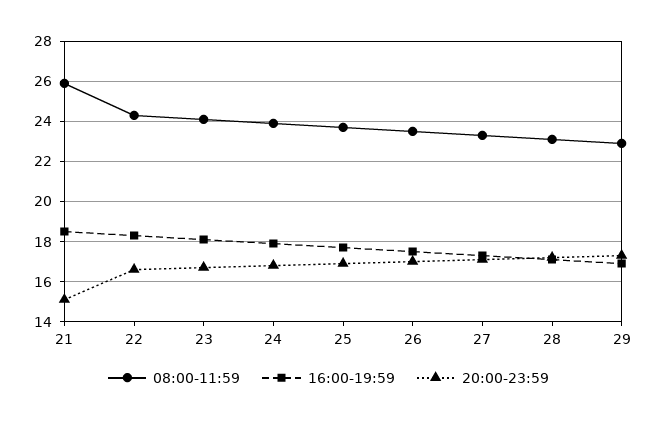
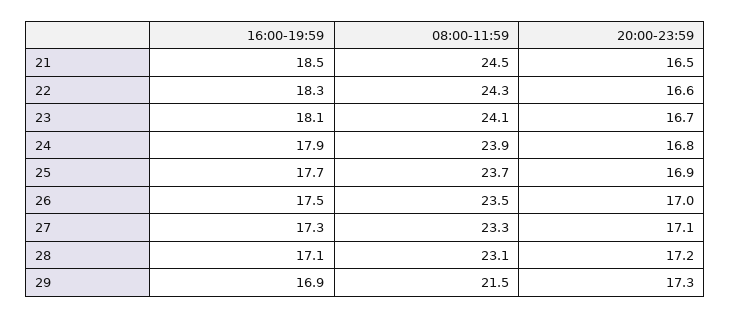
08:00-11:59, 21: 26 -> 24.5
20:00-23:59, 21: 15 -> 16.5
08:00-11:59, 29: 23 -> 21.5

